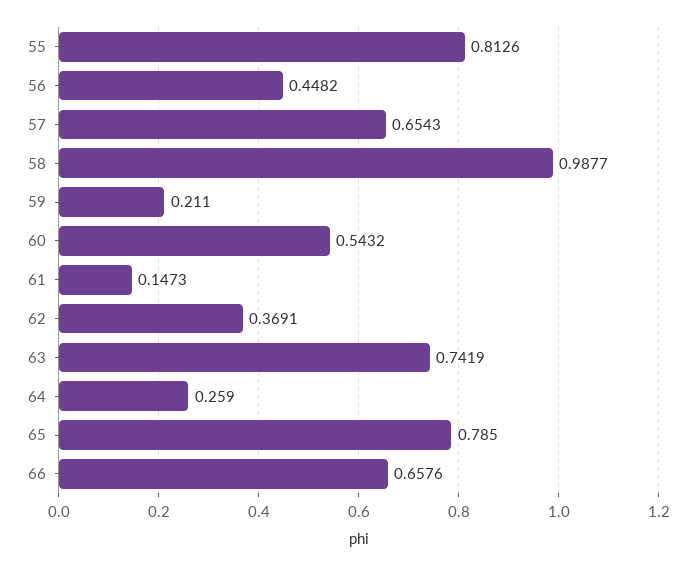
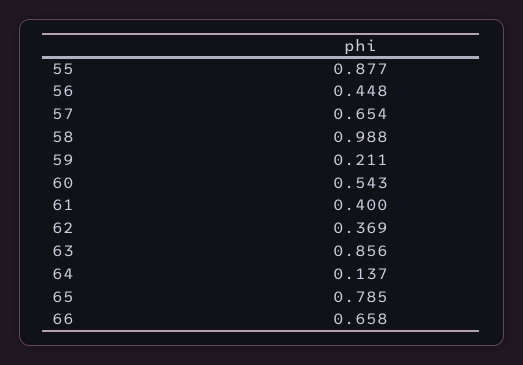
55: 0.8126 -> 0.877
61: 0.1473 -> 0.4
63: 0.7419 -> 0.856
64: 0.259 -> 0.137

